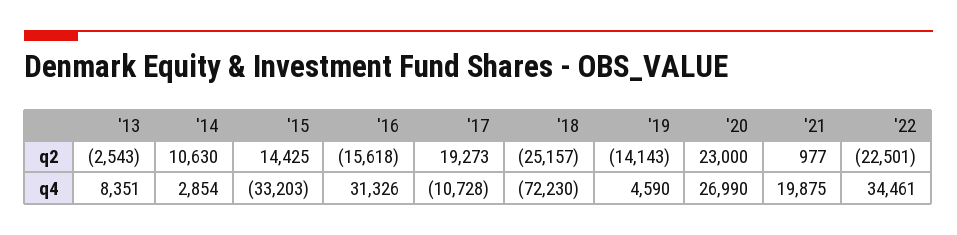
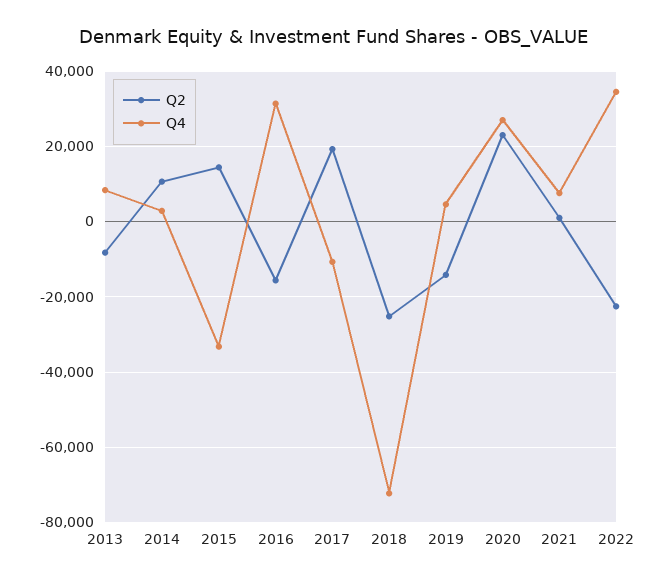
q2, '13: -2543 -> -8000
q4, '21: 19875 -> 8000

